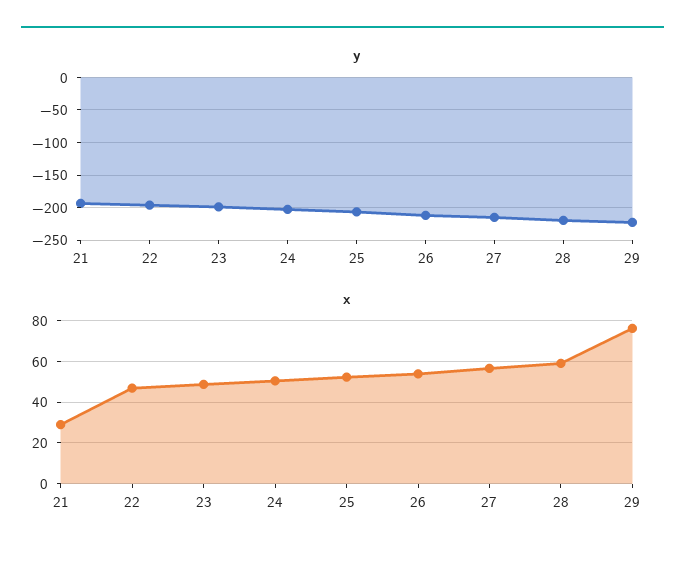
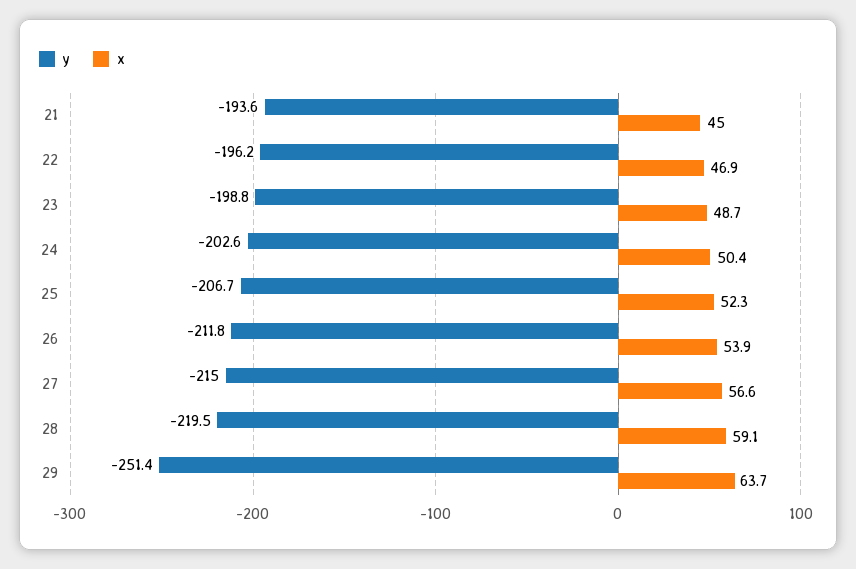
y, 29: -220 -> -251.4
x, 21: 30 -> 45
x, 29: 75 -> 63.7

